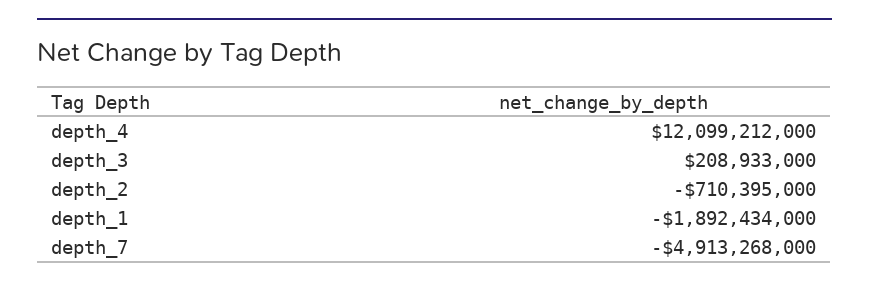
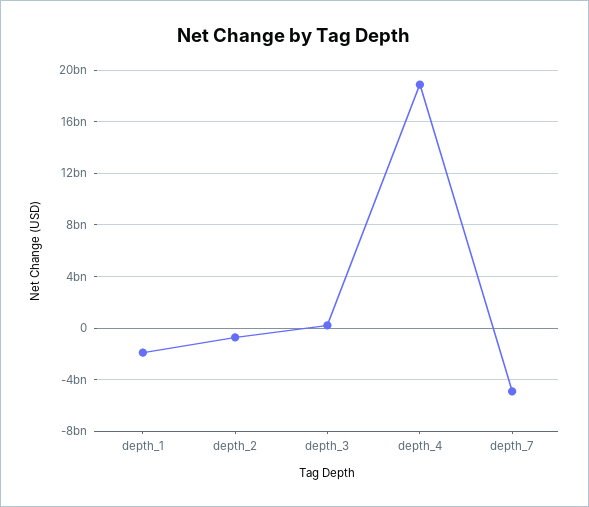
depth_4: 12099212000 -> 19000000000

